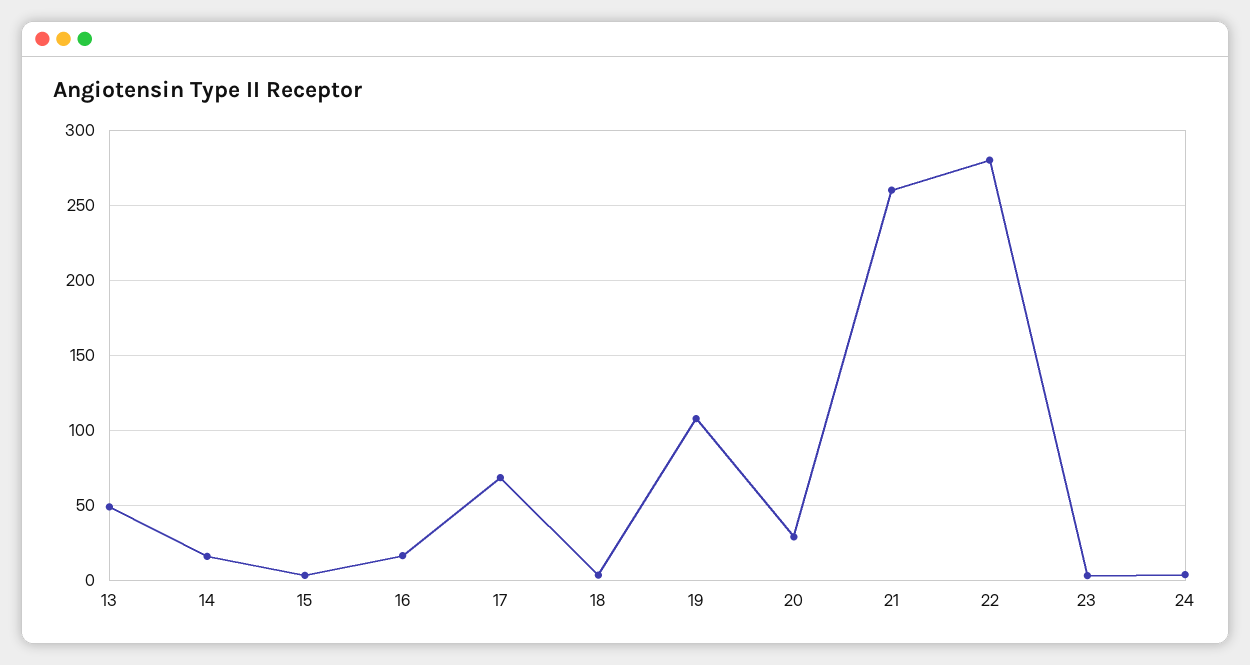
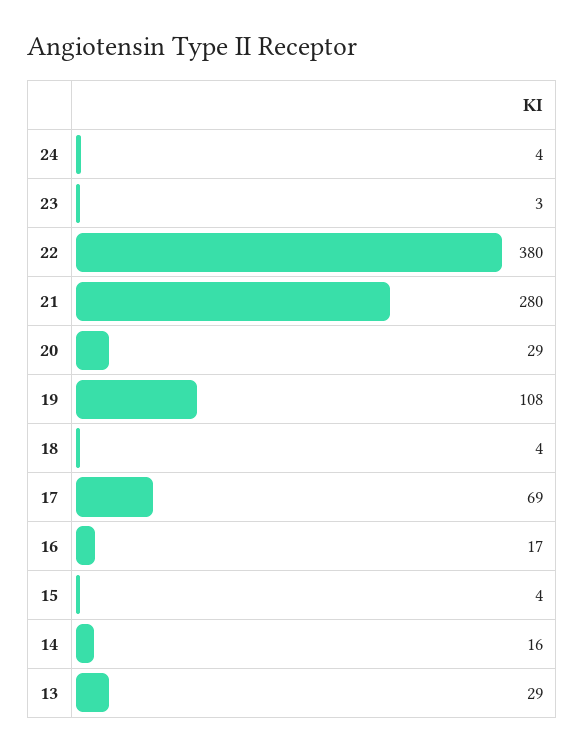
13: 50 -> 29
21: 260 -> 280
22: 280 -> 380

